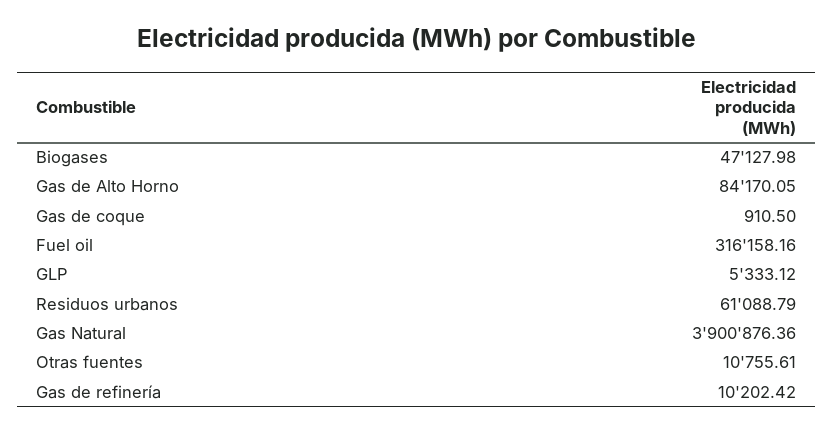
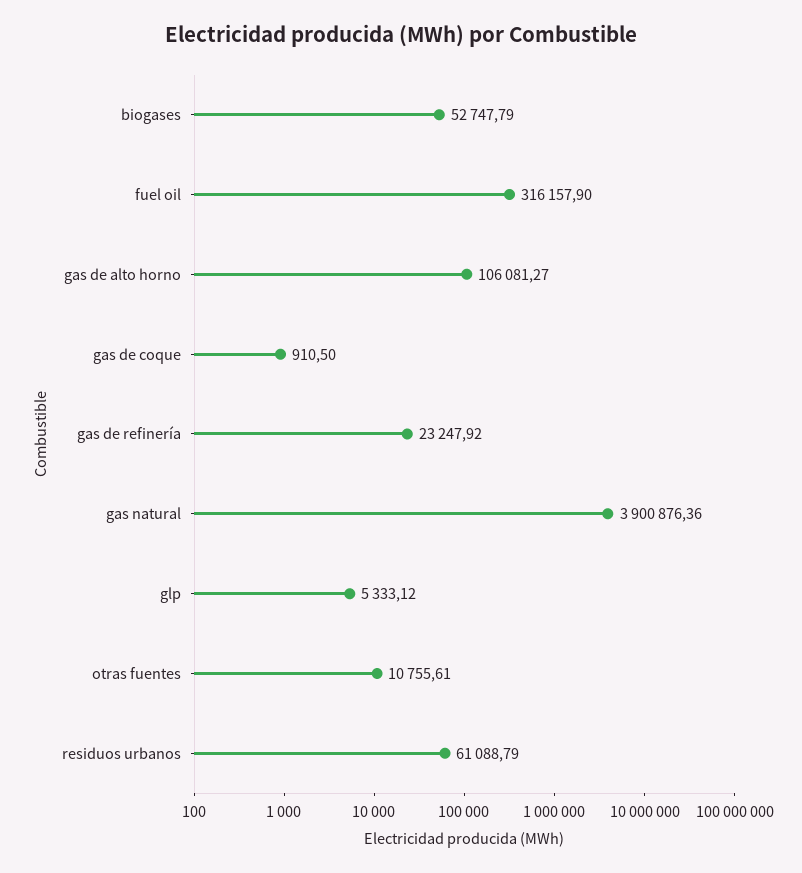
Biogases: 47127.98 -> 52747.79
Gas de Alto Horno: 84170.05 -> 106081.27
Fuel oil: 316158.16 -> 316157.9
Gas de refinería: 10202.42 -> 23247.92

